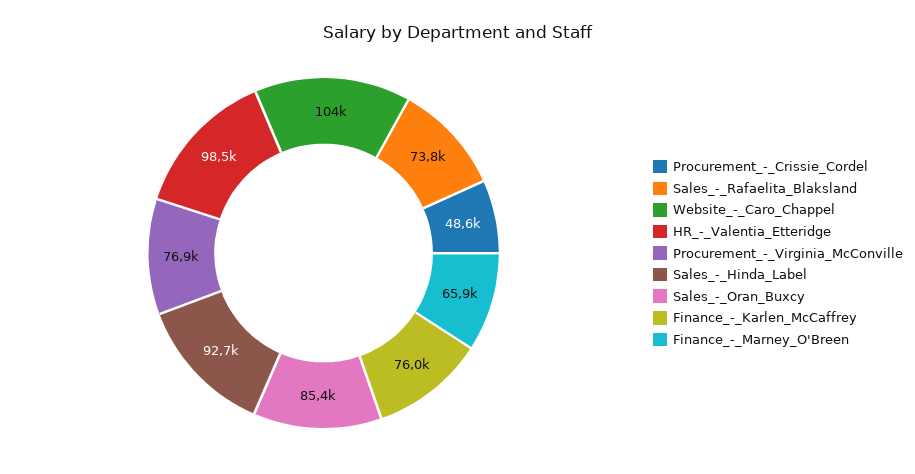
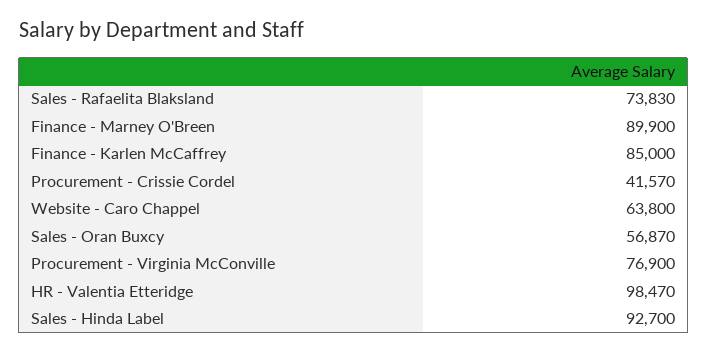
Procurement_-_Crissie_Cordel: 48600 -> 41570
Website_-_Caro_Chappel: 104000 -> 63800
Sales_-_Oran_Buxcy: 85400 -> 56870
Finance_-_Karlen_McCaffrey: 76000 -> 85000
Finance_-_Marney_O'Breen: 65900 -> 89900

